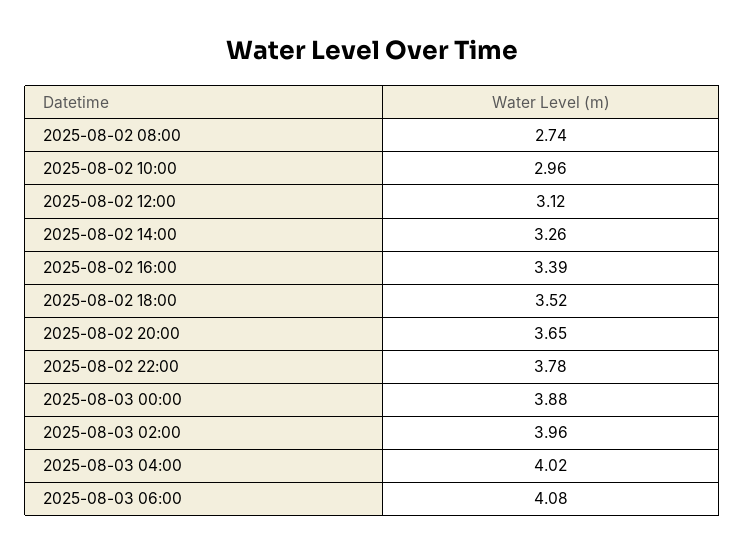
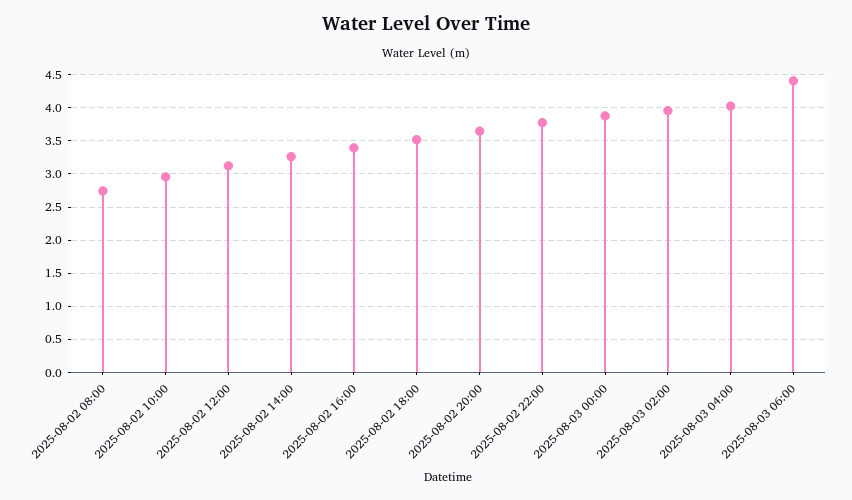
2025-08-03 06:00: 4.08 -> 4.4

